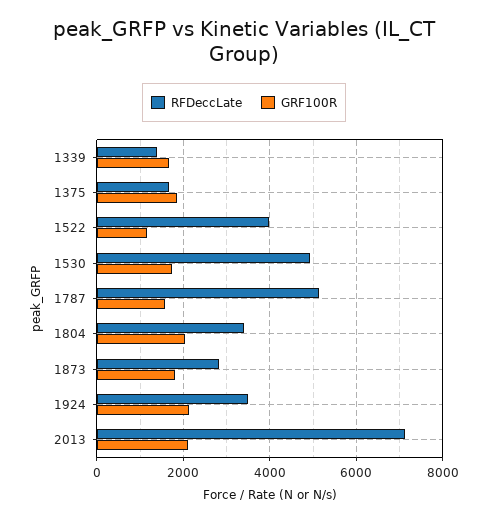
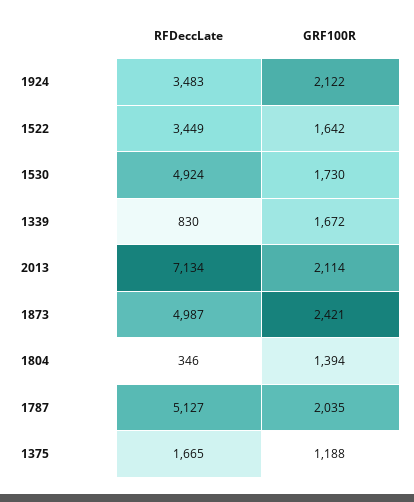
RFDeccLate, 1339: 1400 -> 830
GRF100R, 1375: 1800 -> 1188
RFDeccLate, 1522: 4000 -> 3449
GRF100R, 1522: 1200 -> 1642
GRF100R, 1787: 1600 -> 2035
RFDeccLate, 1804: 3400 -> 346
GRF100R, 1804: 2000 -> 1394
RFDeccLate, 1873: 2800 -> 4987
GRF100R, 1873: 1800 -> 2421

